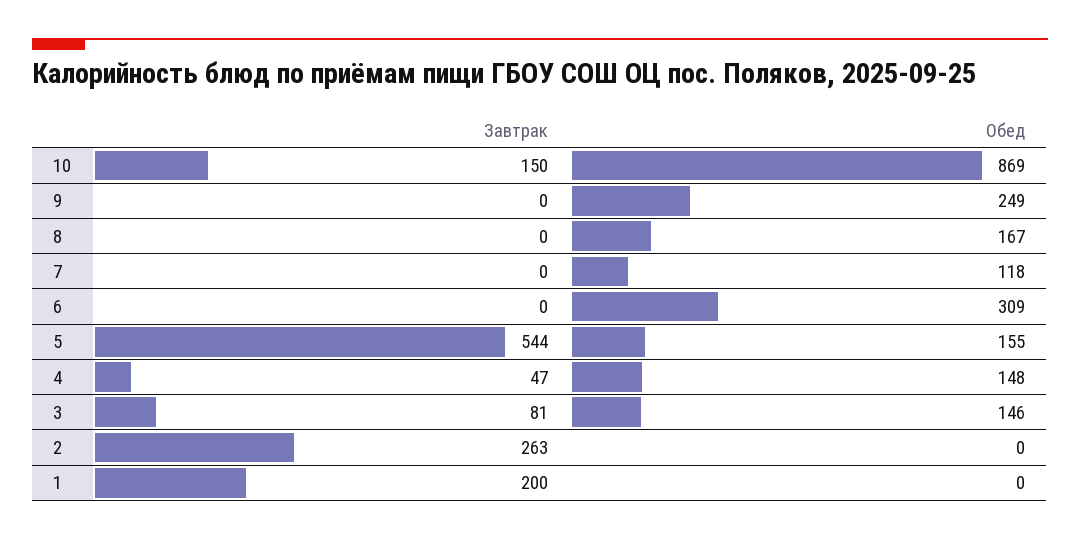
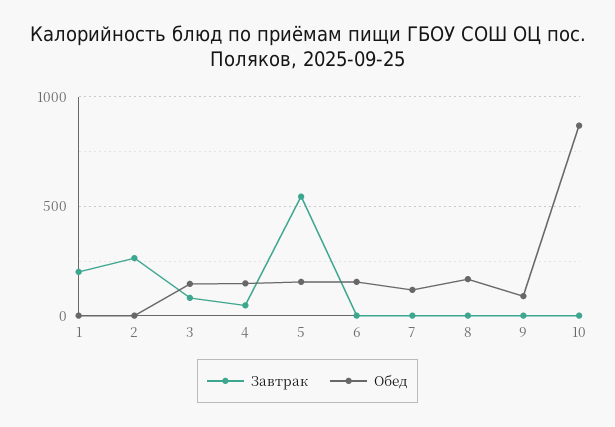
Завтрак, 10: 150 -> 0
Обед, 9: 249 -> 100
Обед, 6: 309 -> 150

